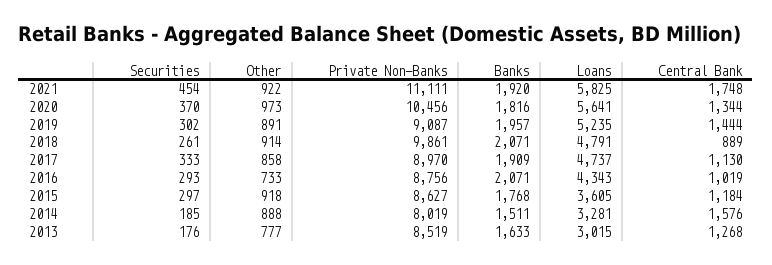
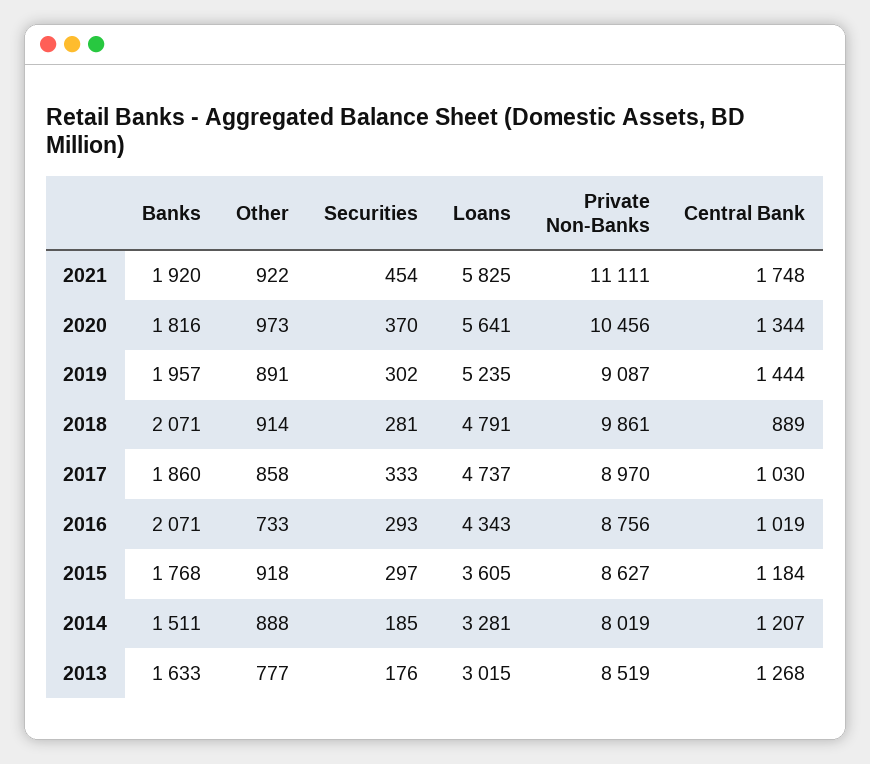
Securities, 2018: 261 -> 281
Banks, 2017: 1909 -> 1860
Central Bank, 2017: 1130 -> 1030
Central Bank, 2014: 1576 -> 1207

